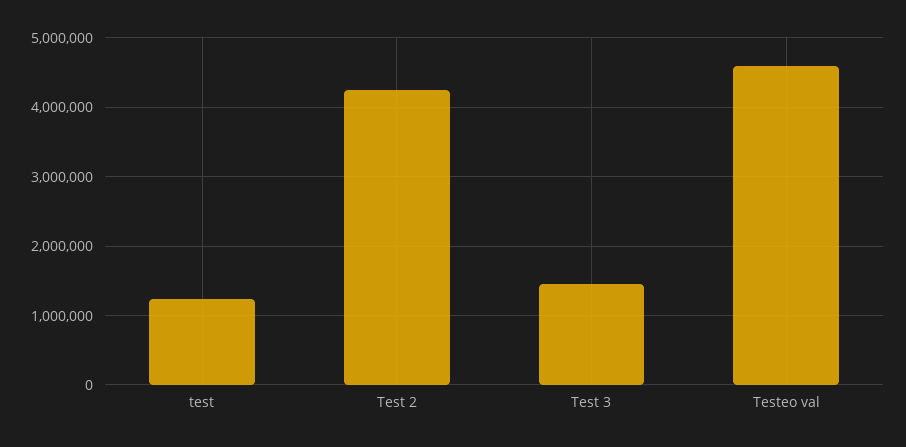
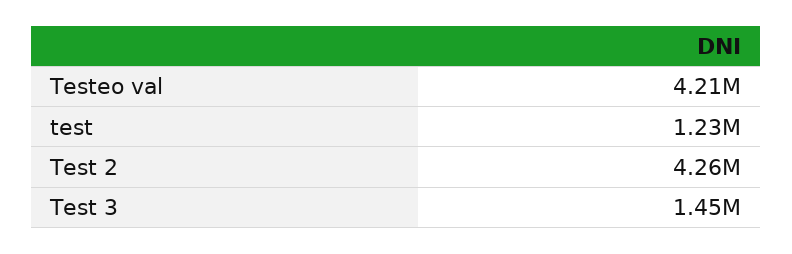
Testeo val: 4600000 -> 4210000

